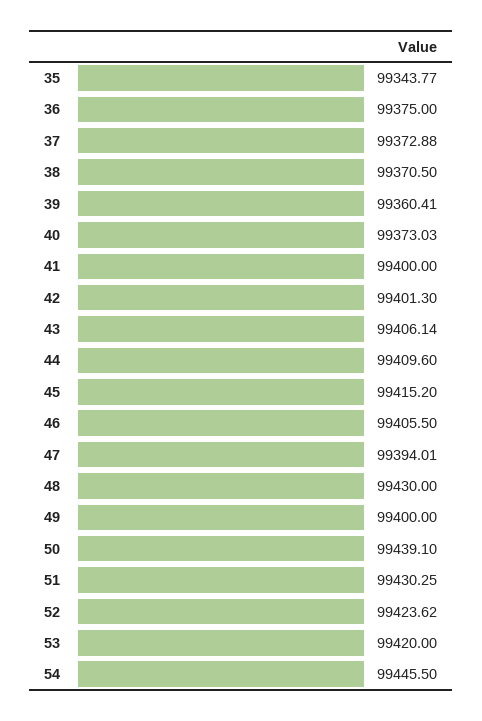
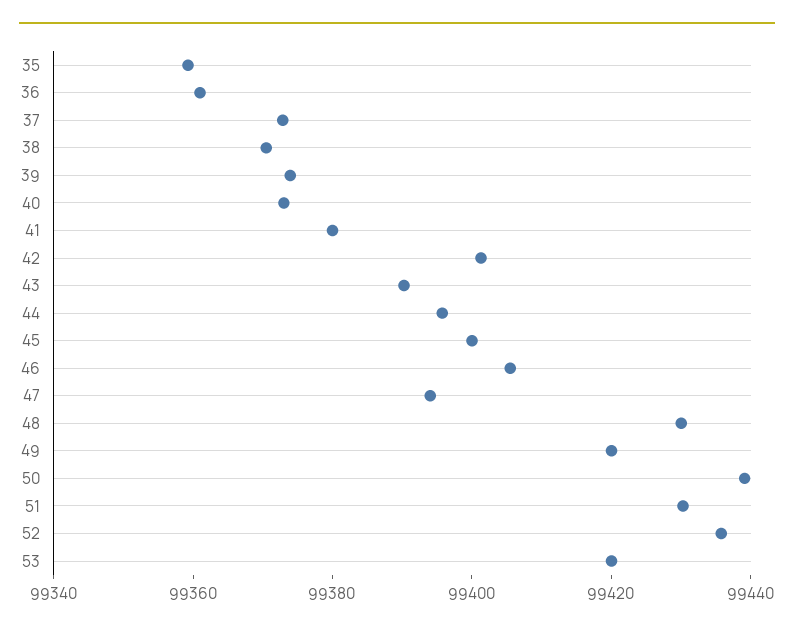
35: 99343.77 -> 99360
36: 99375 -> 99360
39: 99360.41 -> 99375
41: 99400 -> 99380
43: 99406.14 -> 99390
44: 99409.6 -> 99395
45: 99415.2 -> 99400
49: 99400 -> 99420
52: 99423.62 -> 99435
54: 99445.5 -> none

